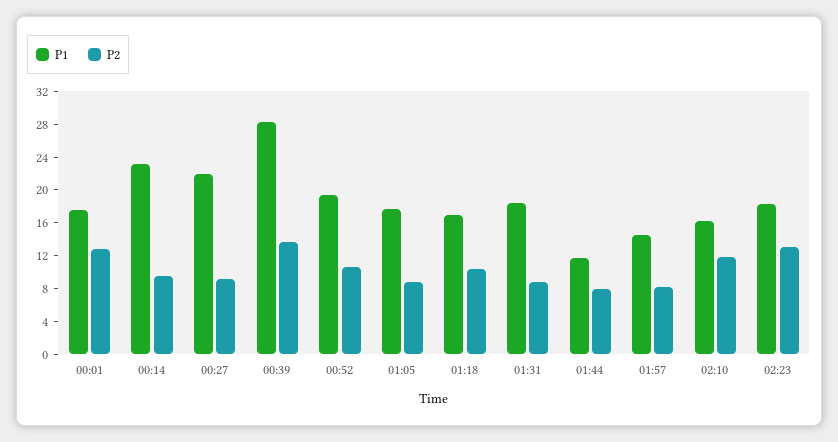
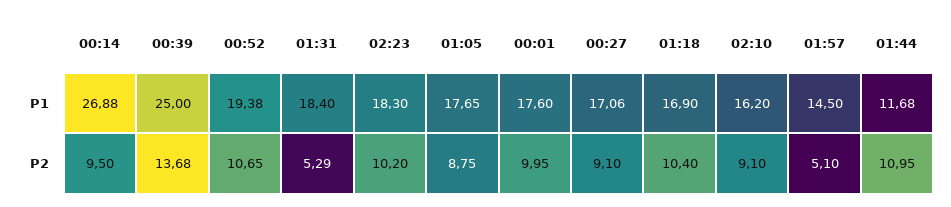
P2, 00:01: 13 -> 9.95
P1, 00:14: 23 -> 26.88
P1, 00:27: 22 -> 17.06
P1, 00:39: 28 -> 25
P2, 01:31: 9 -> 5.29
P2, 01:44: 8 -> 10.95
P2, 01:57: 8 -> 5.1
P2, 02:10: 12 -> 9.1
P2, 02:23: 13 -> 10.2

